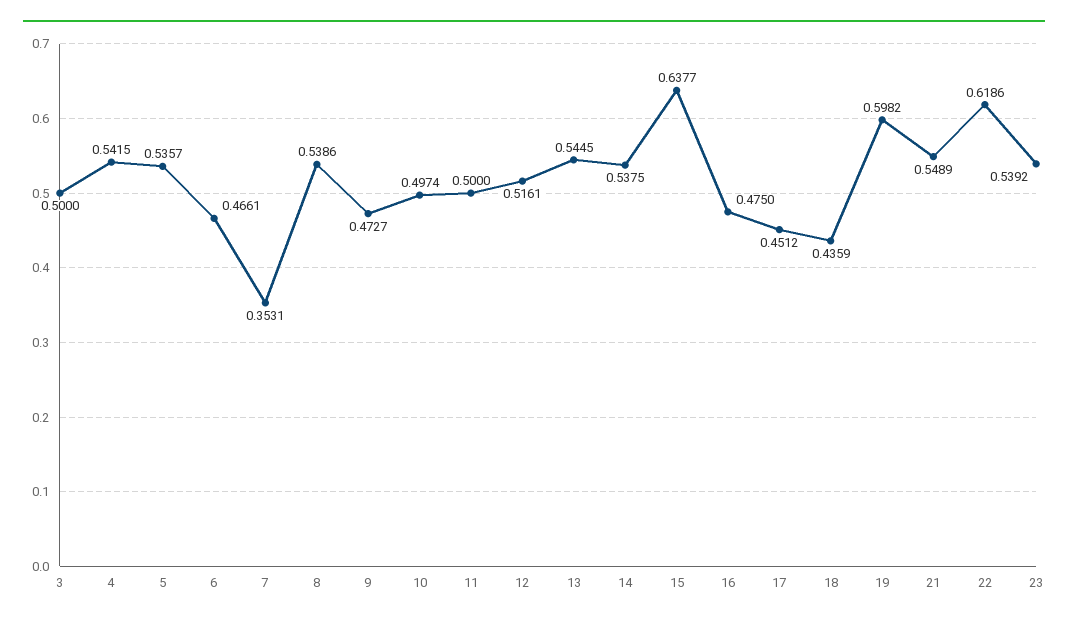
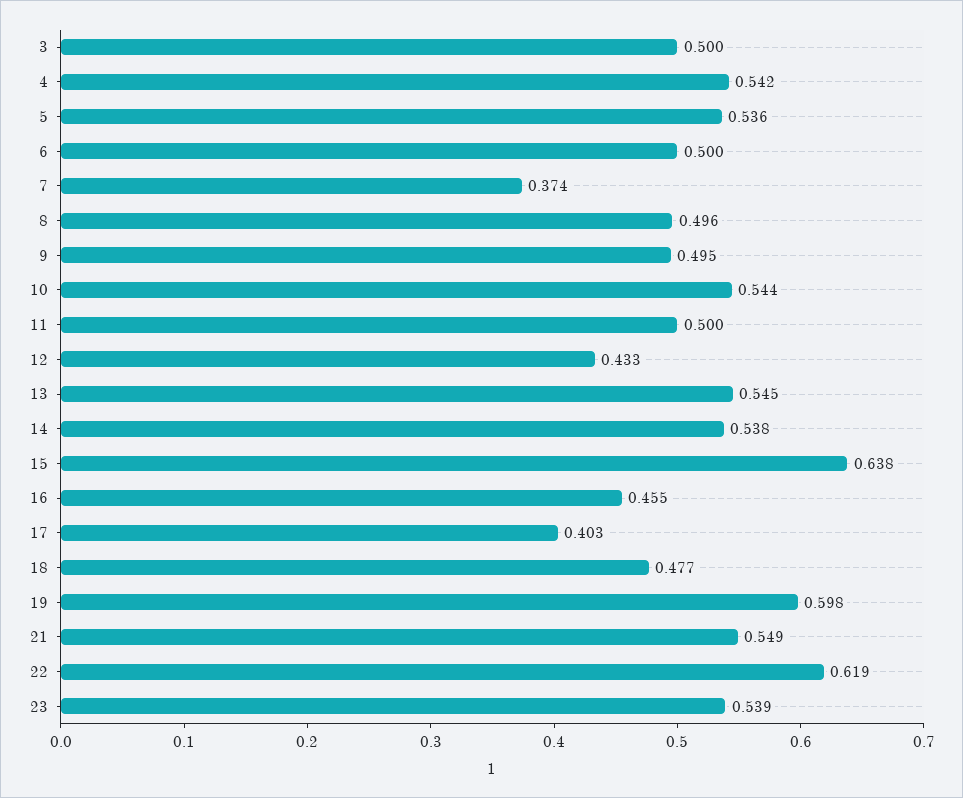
6: 0.4661 -> 0.5
7: 0.3531 -> 0.374
8: 0.5386 -> 0.496
9: 0.4727 -> 0.495
10: 0.4974 -> 0.544
12: 0.5161 -> 0.433
16: 0.475 -> 0.455
17: 0.4512 -> 0.403
18: 0.4359 -> 0.477

